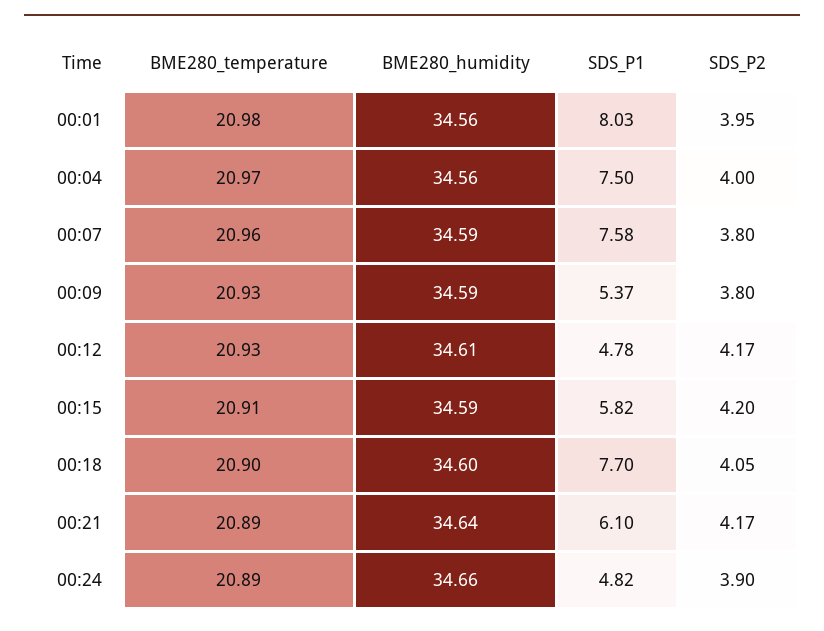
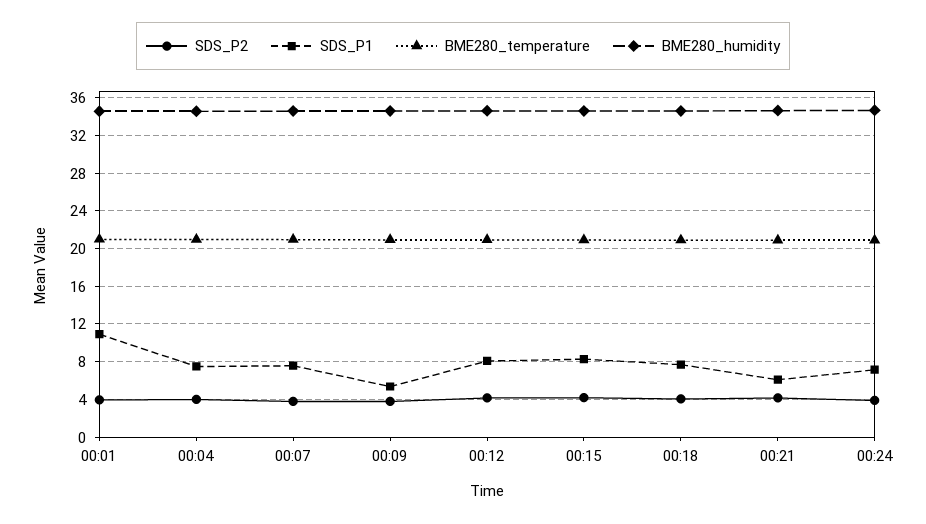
SDS_P1, 00:01: 8.03 -> 11
SDS_P1, 00:12: 4.78 -> 8
SDS_P1, 00:15: 5.82 -> 8
SDS_P1, 00:24: 4.82 -> 7

